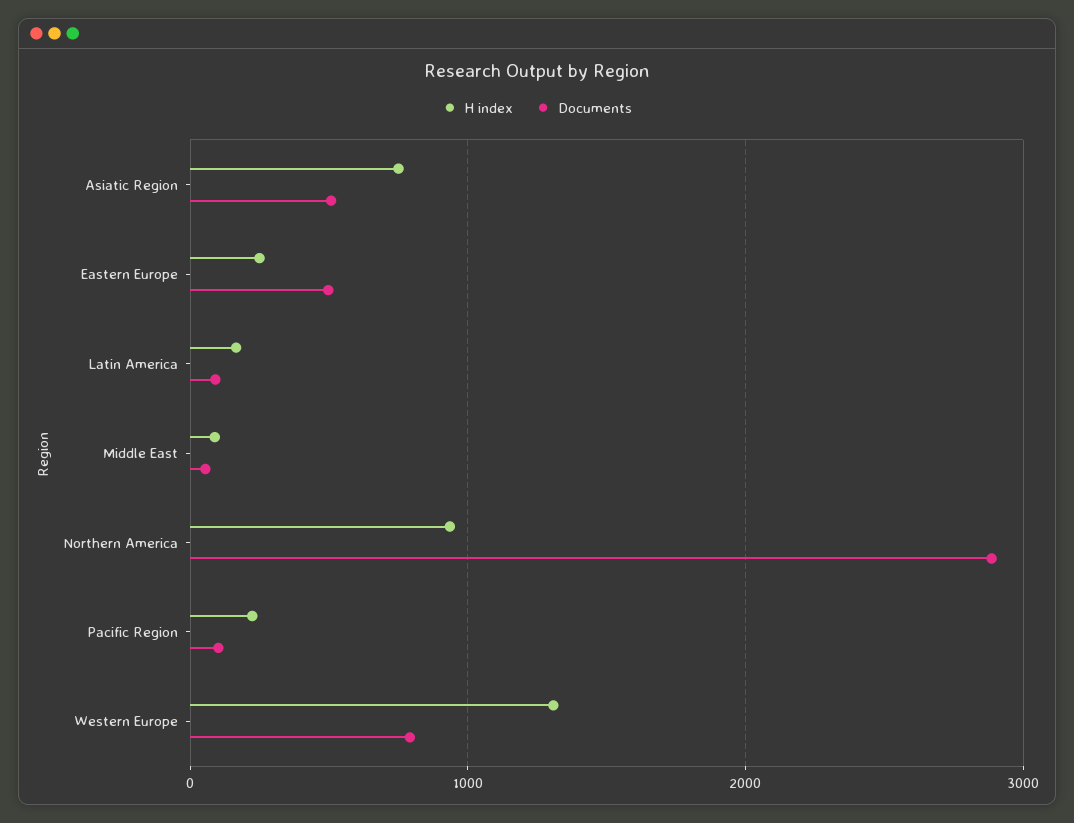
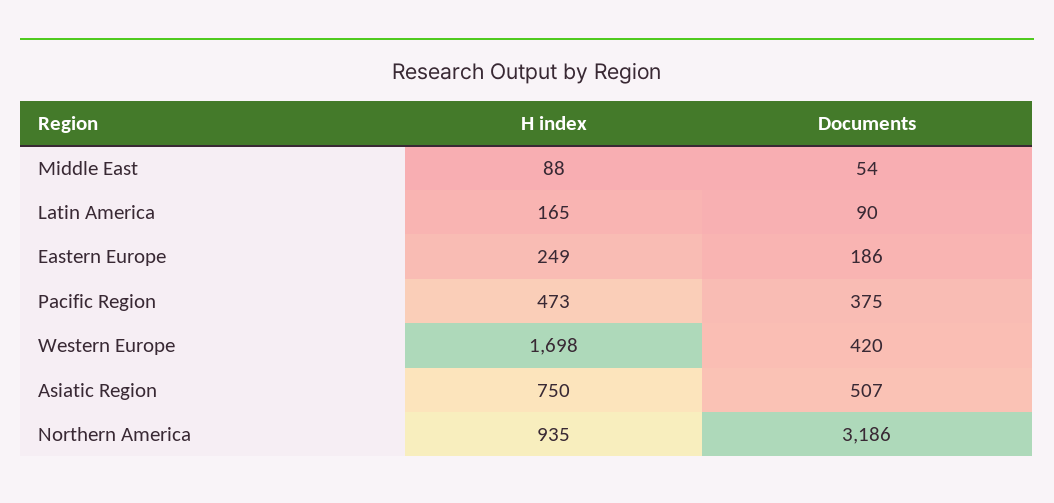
Documents, Eastern Europe: 500 -> 186
Documents, Northern America: 2900 -> 3186
H index, Pacific Region: 200 -> 473
Documents, Pacific Region: 100 -> 375
H index, Western Europe: 1300 -> 1698
Documents, Western Europe: 800 -> 420

